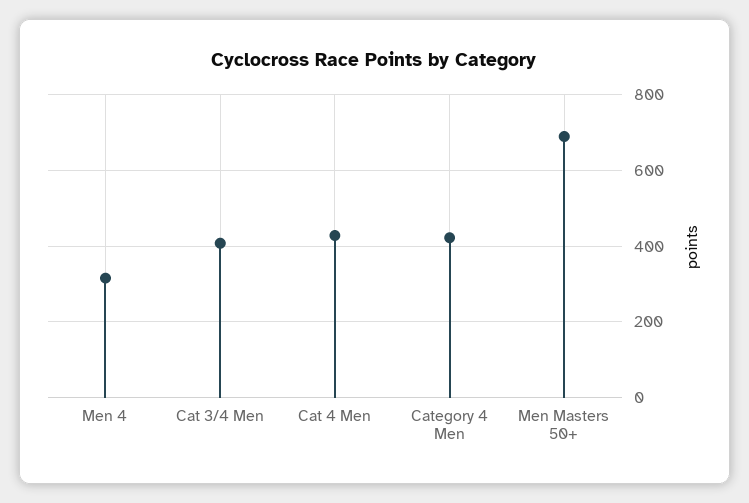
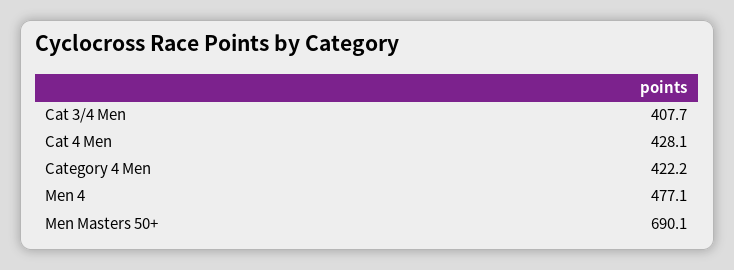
Men 4: 320 -> 477.1

